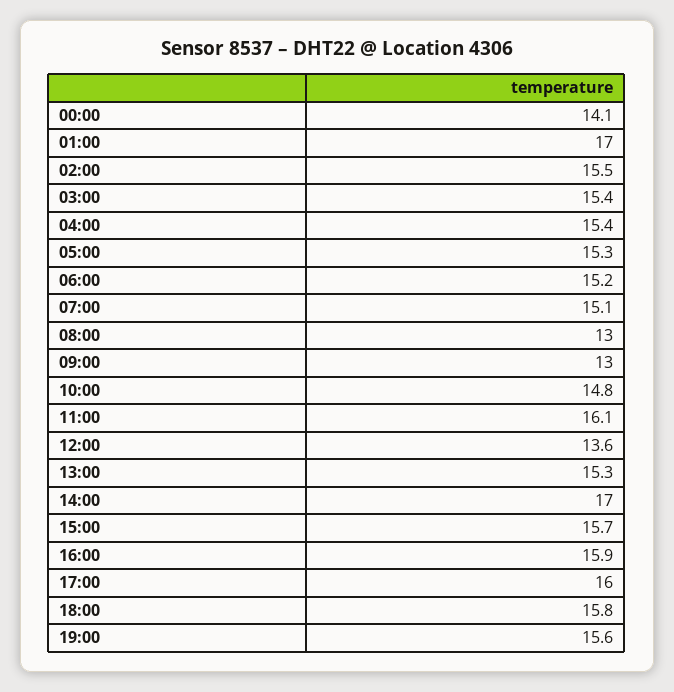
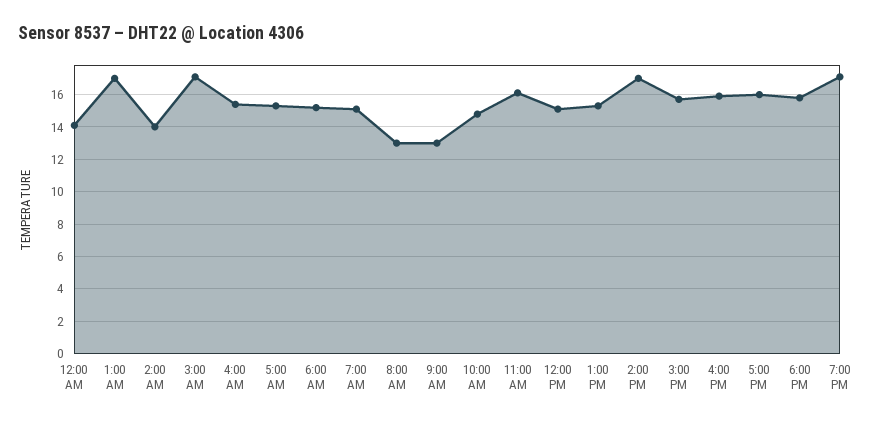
02:00: 15.5 -> 14
03:00: 15.4 -> 17
12:00: 13.6 -> 15
19:00: 15.6 -> 17

